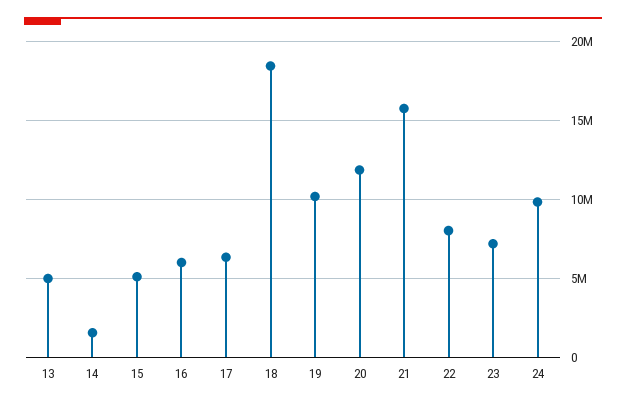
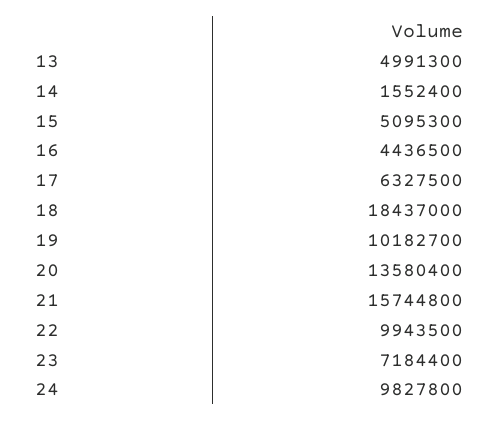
16: 6000000 -> 4436500
20: 12000000 -> 13580400
22: 8000000 -> 9943500

